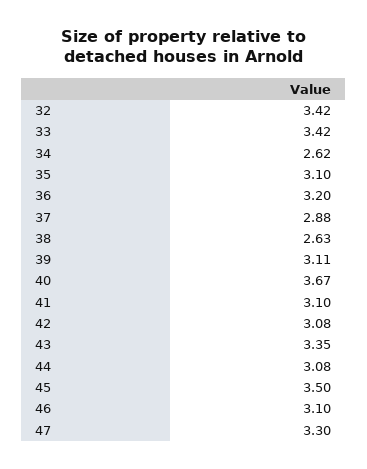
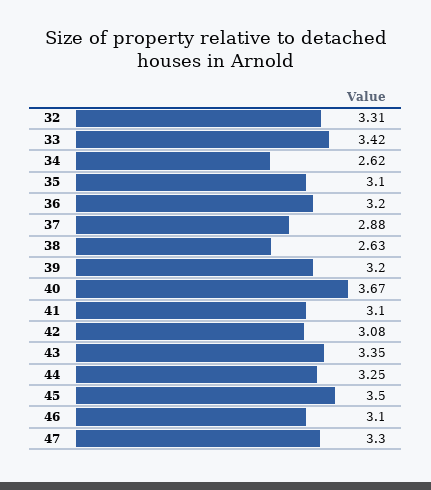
32: 3.42 -> 3.31
39: 3.11 -> 3.2
44: 3.08 -> 3.25

